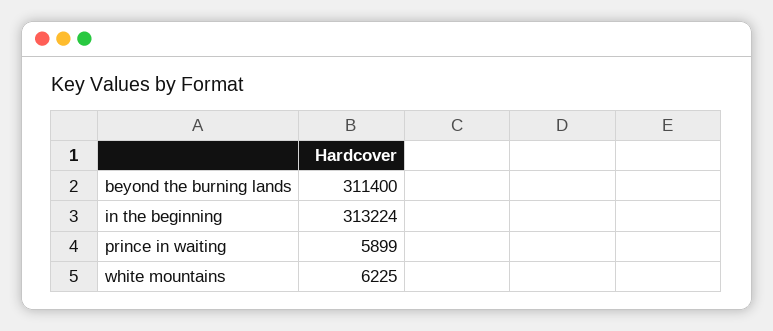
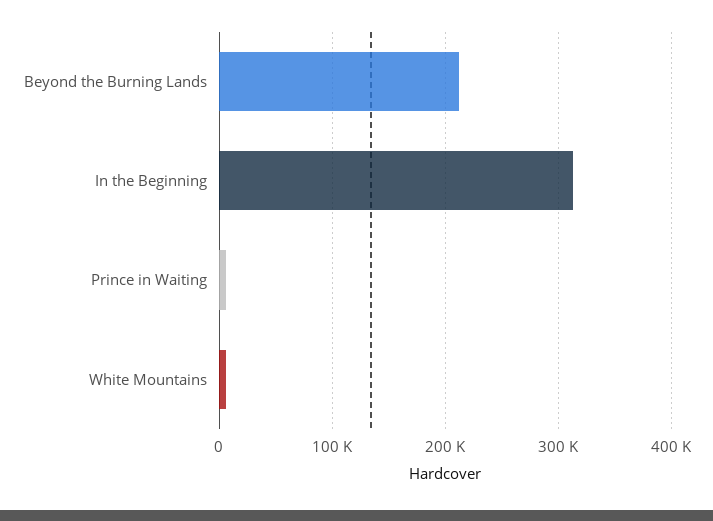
beyond the burning lands: 311400 -> 210000

